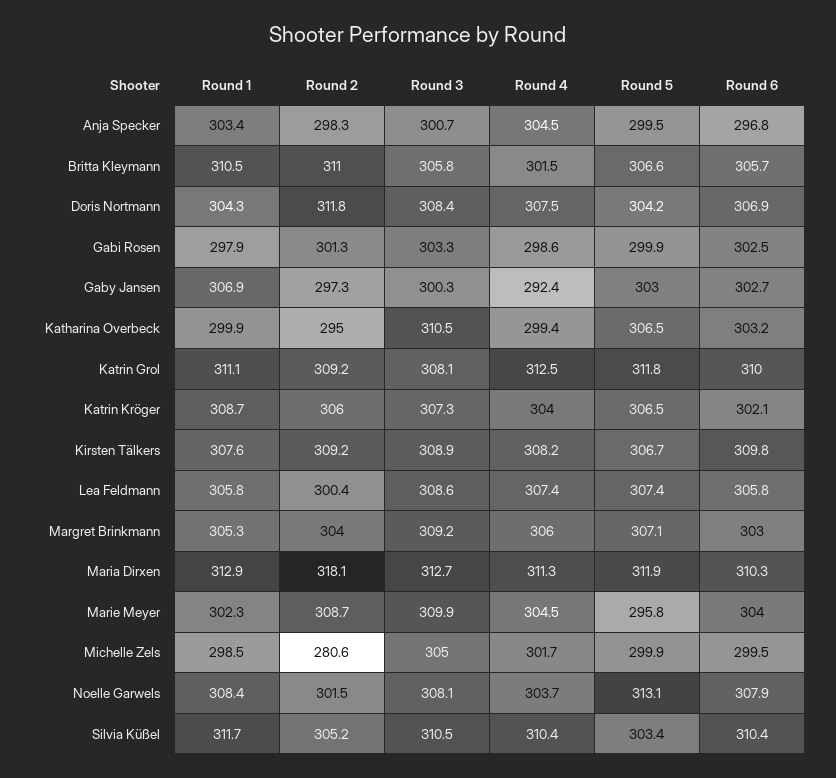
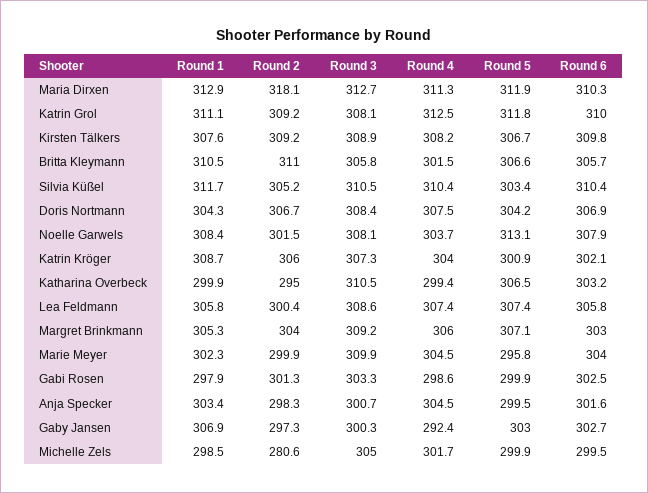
Round 6, Anja Specker: 296.8 -> 301.6
Round 2, Doris Nortmann: 311.8 -> 306.7
Round 5, Katrin Kröger: 306.5 -> 300.9
Round 2, Marie Meyer: 308.7 -> 299.9

